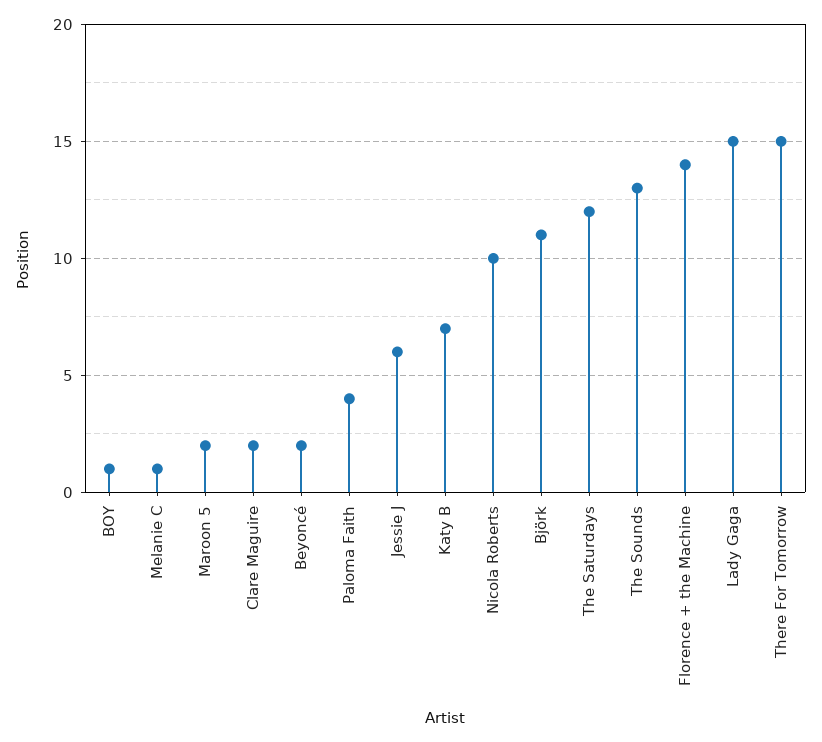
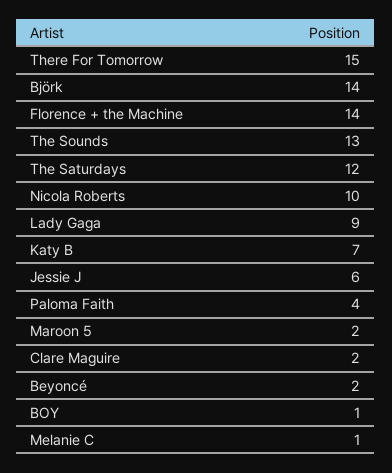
Björk: 11 -> 14
Lady Gaga: 15 -> 9

